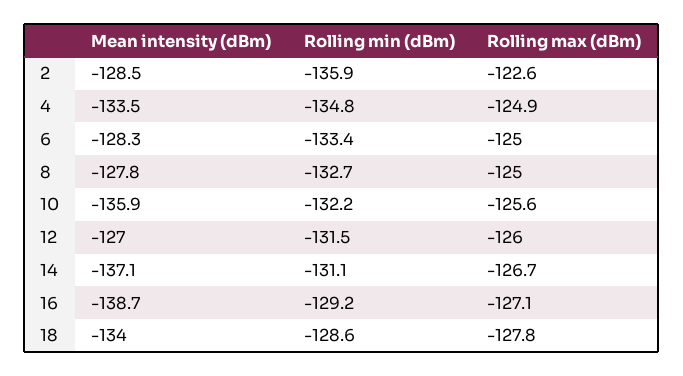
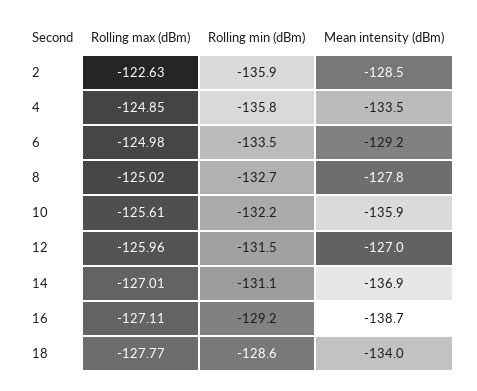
Rolling min (dBm), 4: -134.8 -> -135.8
Mean intensity (dBm), 6: -128.3 -> -129.2
Rolling min (dBm), 6: -133.4 -> -133.5
Mean intensity (dBm), 14: -137.1 -> -136.9
Rolling max (dBm), 14: -126.7 -> -127.01

